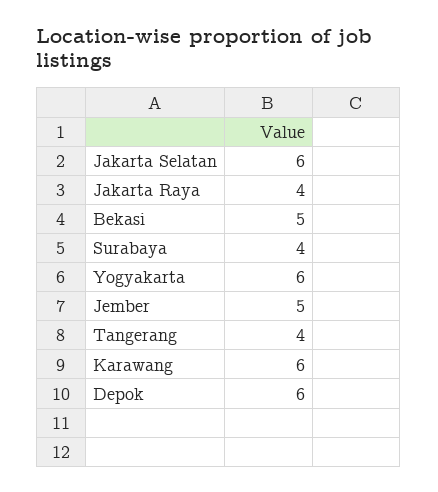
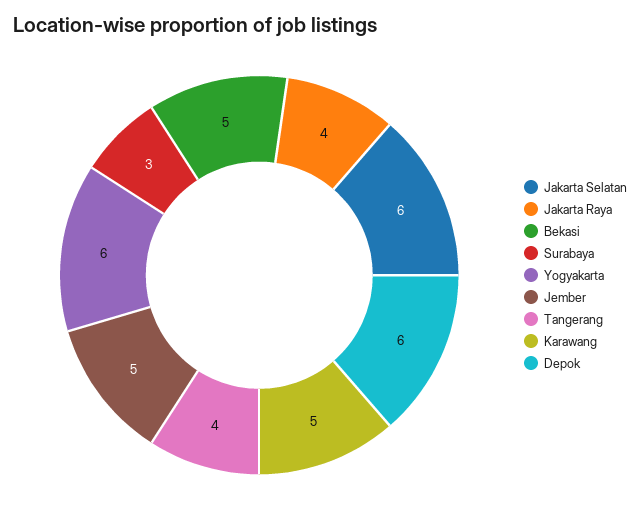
Surabaya: 4 -> 3
Karawang: 6 -> 5

